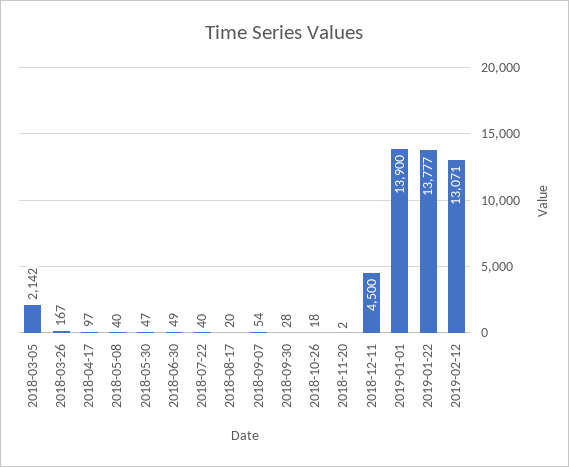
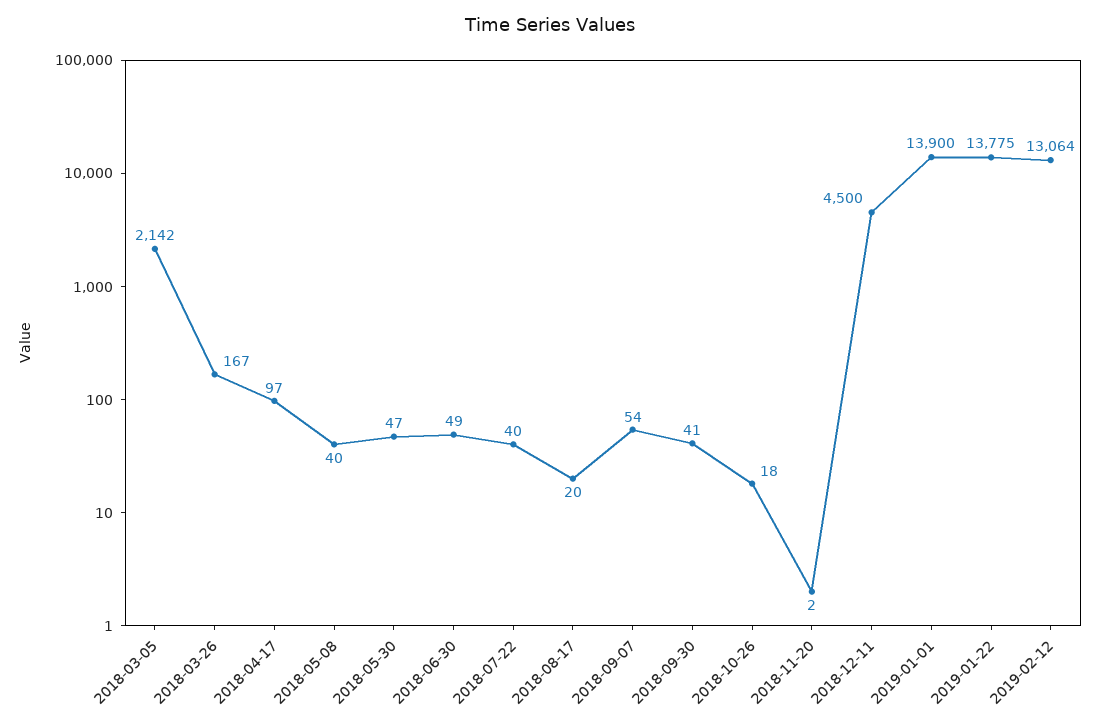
2018-09-30: 28 -> 41
2019-01-22: 13777 -> 13775
2019-02-12: 13071 -> 13064

